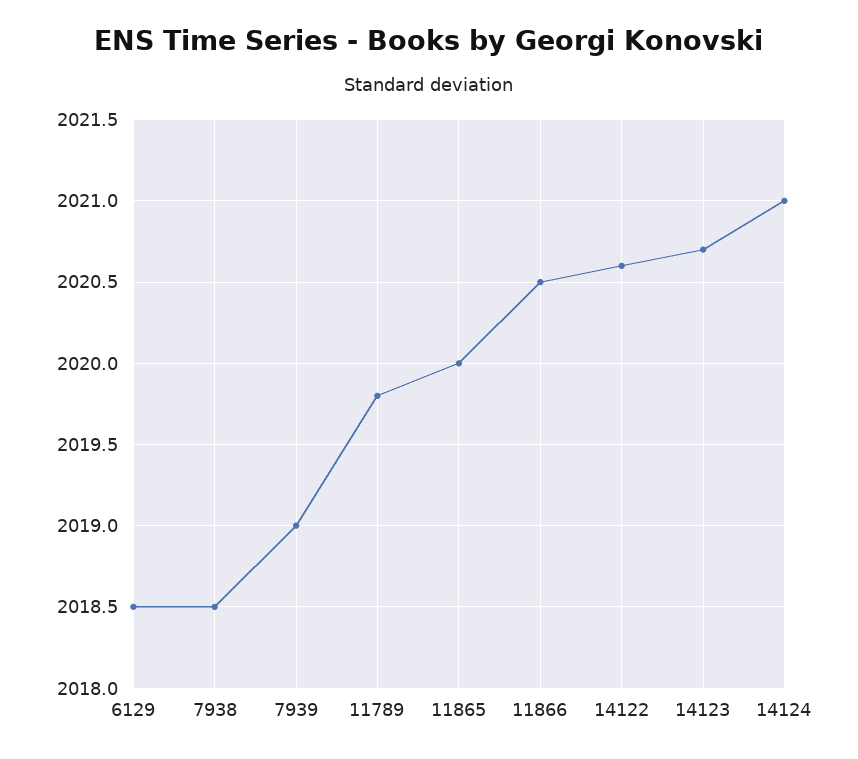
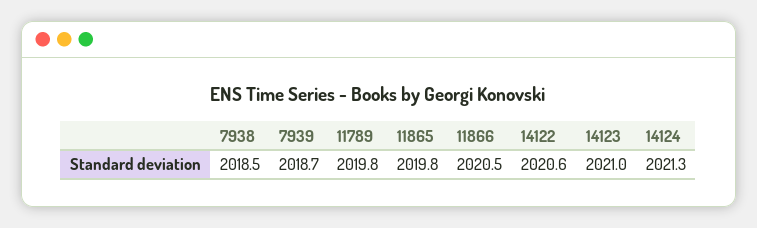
6129: 2018.5 -> none
7939: 2019 -> 2018.7
11865: 2020 -> 2019.8
14123: 2020.7 -> 2021
14124: 2021 -> 2021.3

